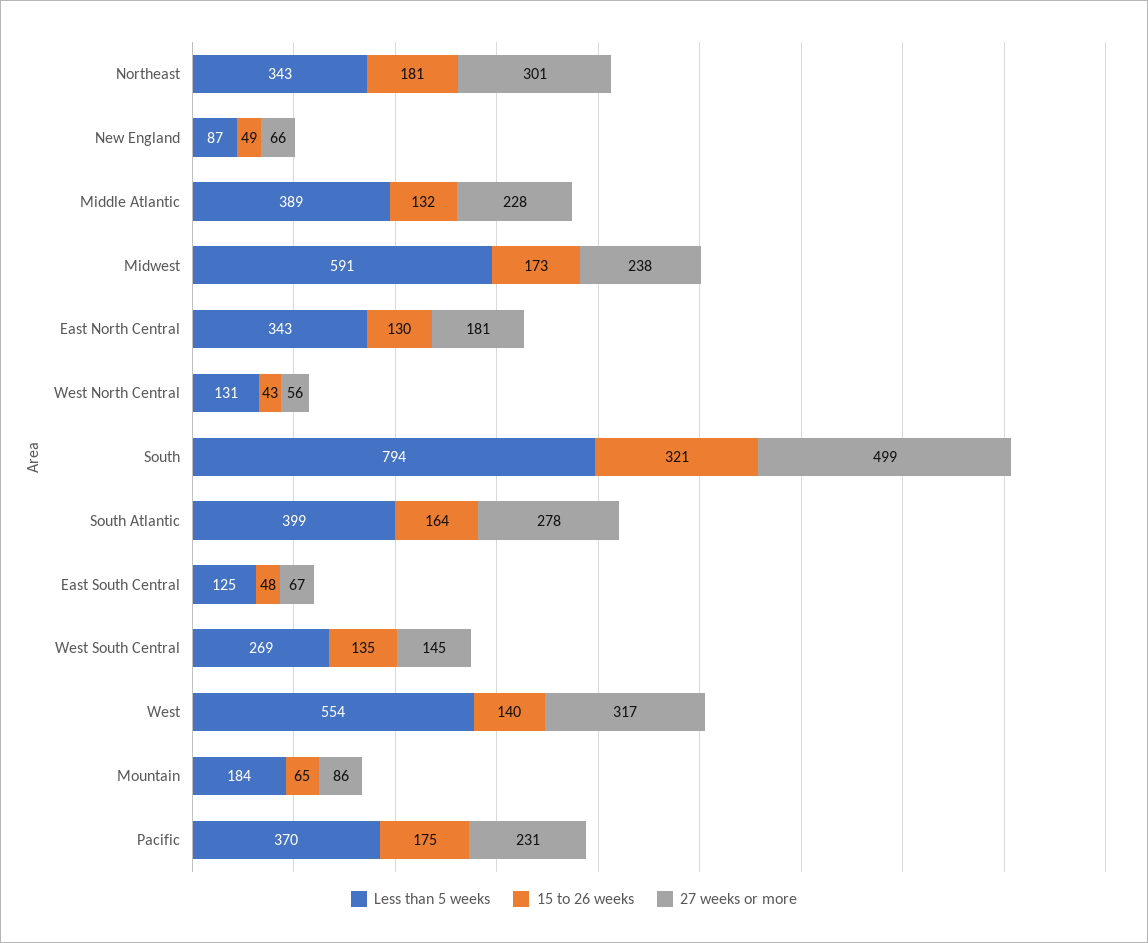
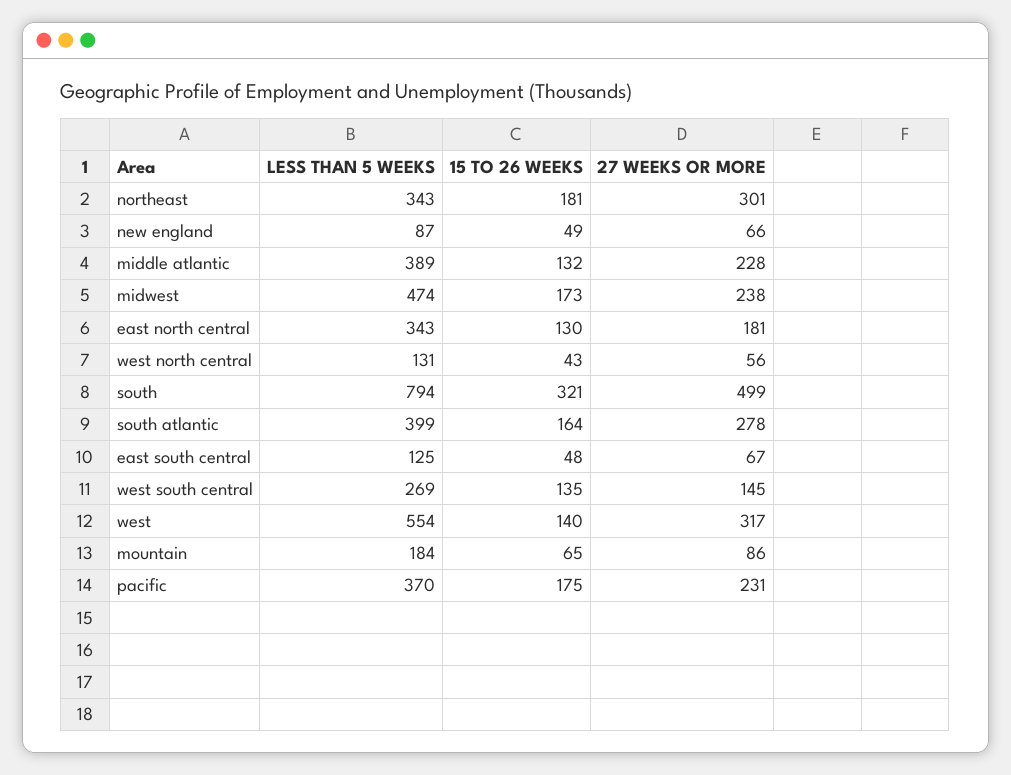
Less than 5 weeks, Midwest: 591 -> 474

